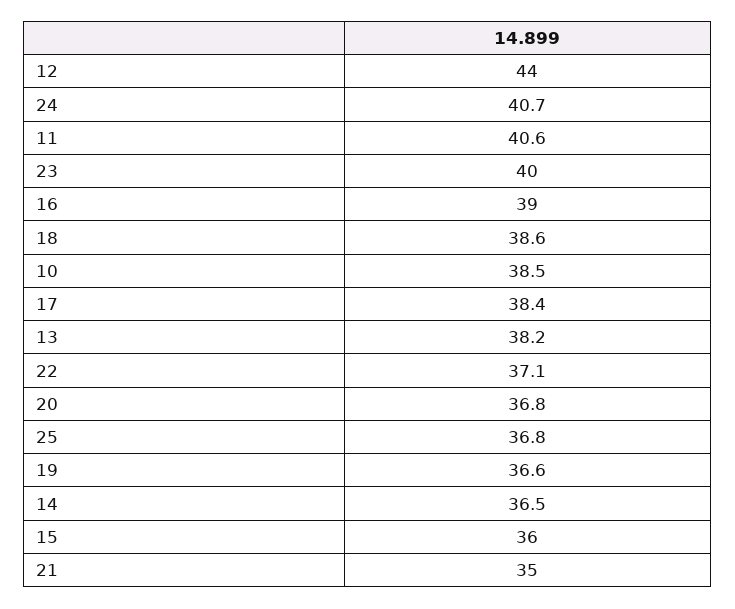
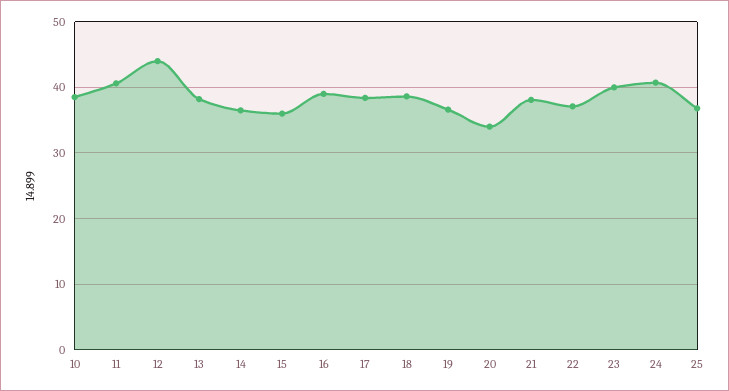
20: 36.8 -> 34
21: 35 -> 38

